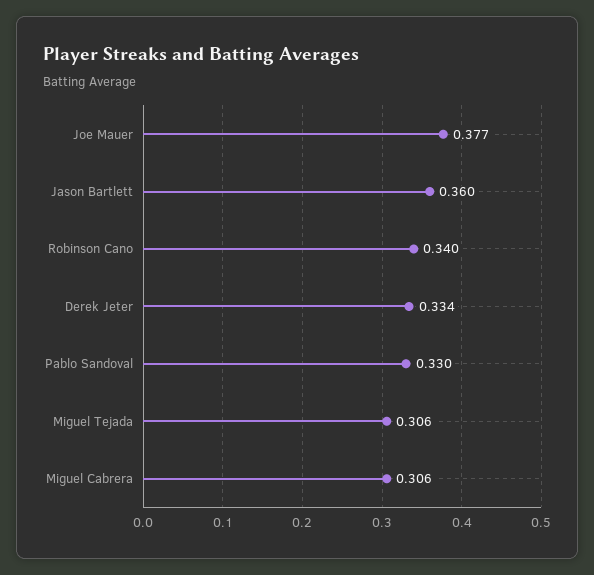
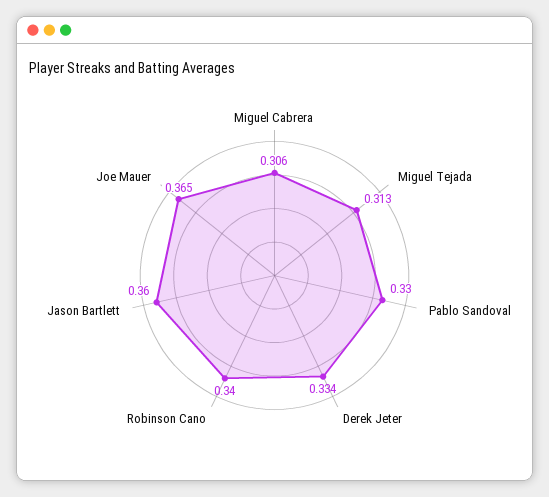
Joe Mauer: 0.377 -> 0.365
Miguel Tejada: 0.306 -> 0.313

